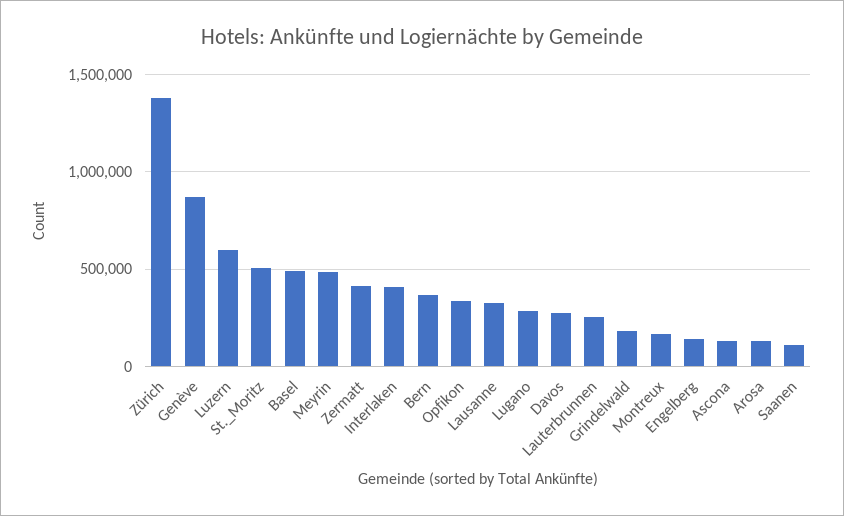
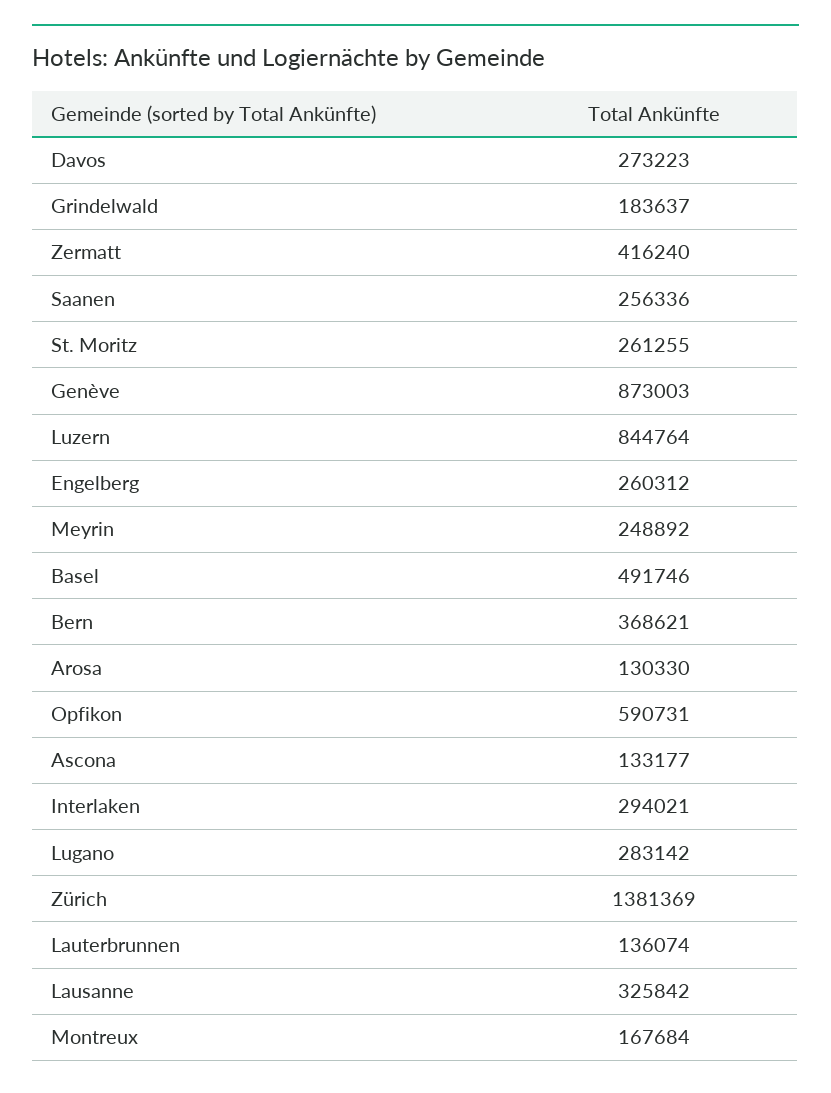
Luzern: 600000 -> 844764
St._Moritz: 500000 -> 261255
Meyrin: 500000 -> 248892
Interlaken: 400000 -> 294021
Opfikon: 350000 -> 590731
Lauterbrunnen: 250000 -> 136074
Engelberg: 150000 -> 260312
Saanen: 100000 -> 256336

